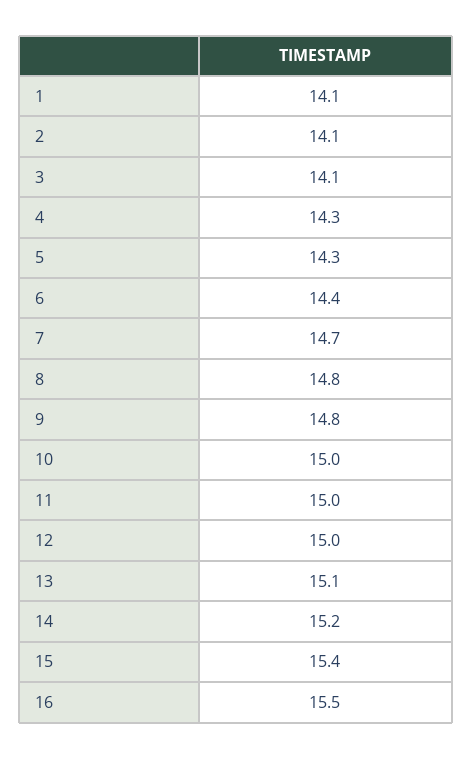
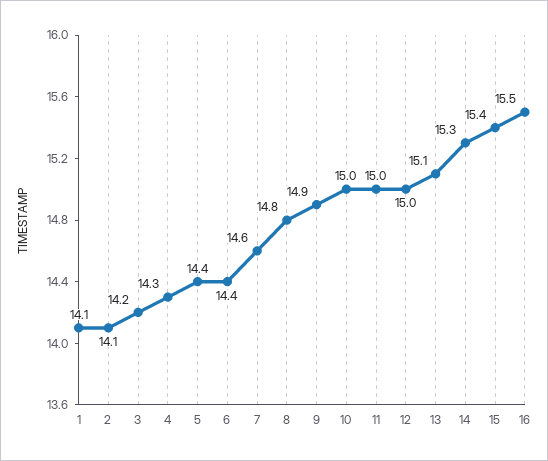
3: 14.1 -> 14.2
5: 14.3 -> 14.4
7: 14.7 -> 14.6
9: 14.8 -> 14.9
14: 15.2 -> 15.3

